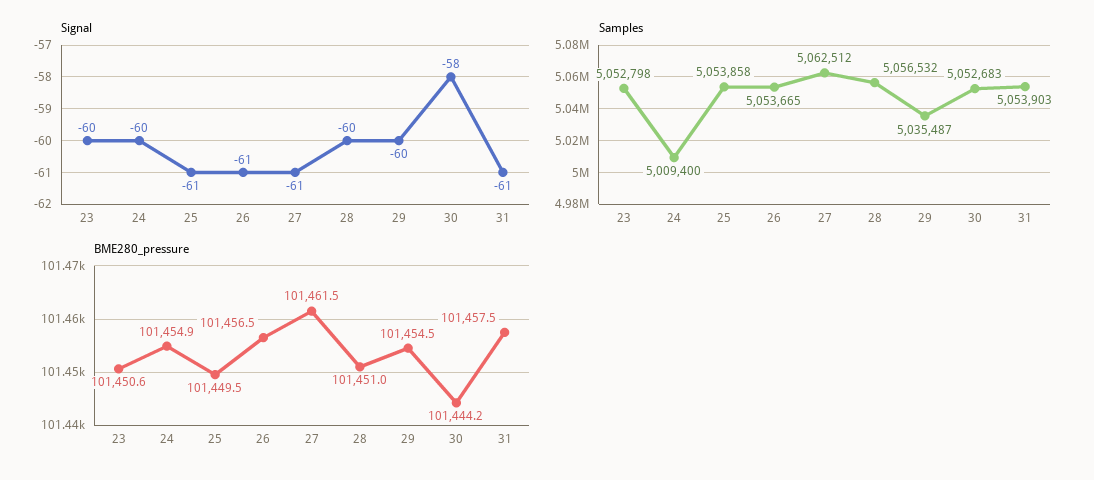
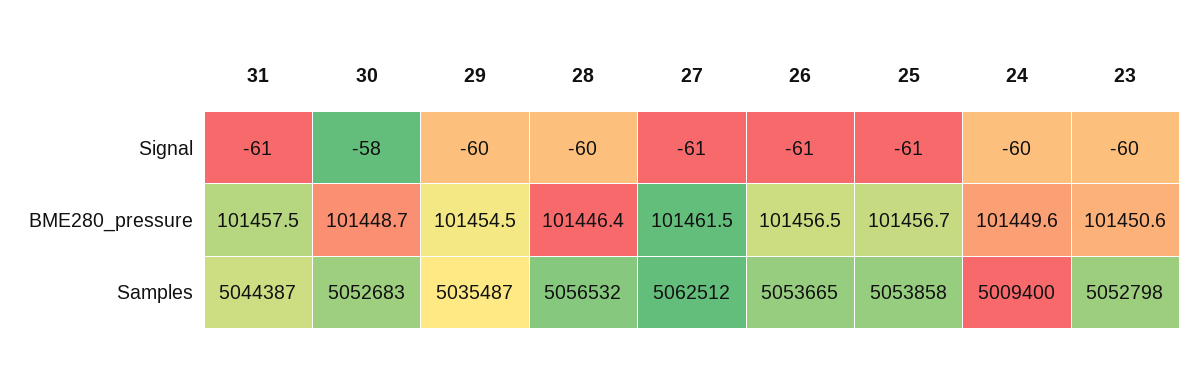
Samples, 31: 5053903 -> 5044387
BME280_pressure, 24: 101454.9 -> 101449.6
BME280_pressure, 25: 101449.5 -> 101456.7
BME280_pressure, 28: 101451 -> 101446.4
BME280_pressure, 30: 101444.2 -> 101448.7

